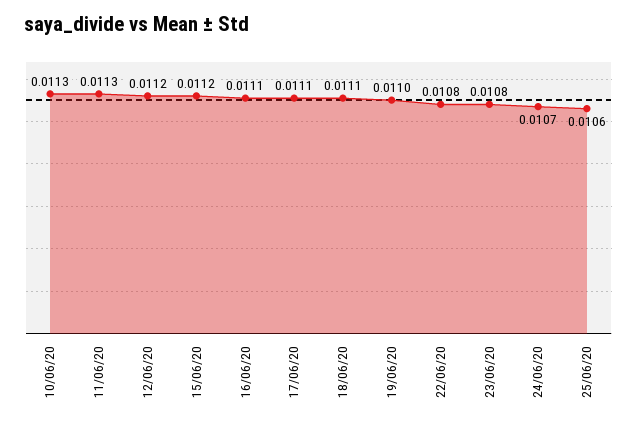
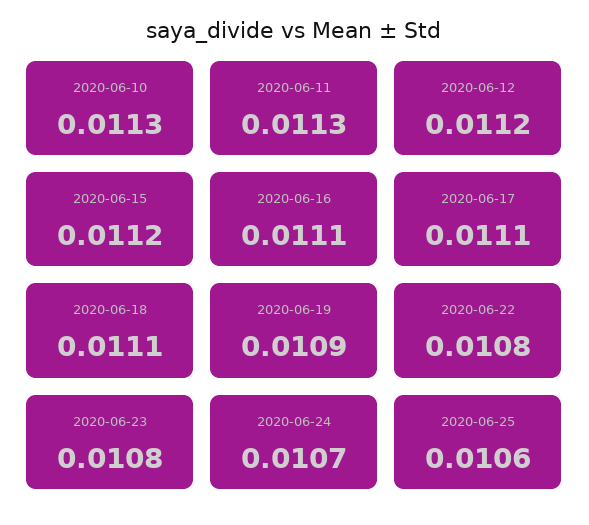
19/06/20: 0.011 -> 0.0109

